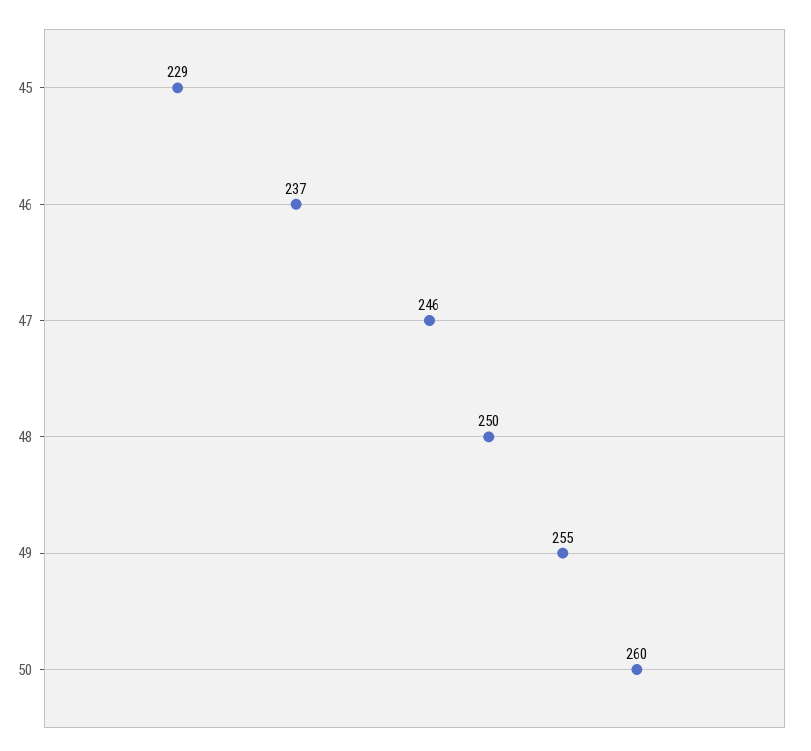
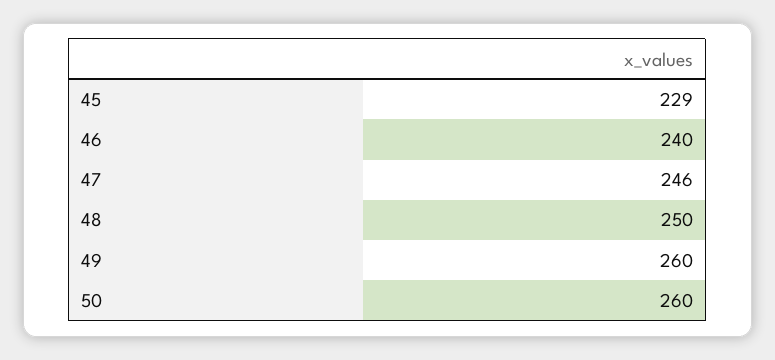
46: 237 -> 240
49: 255 -> 260

